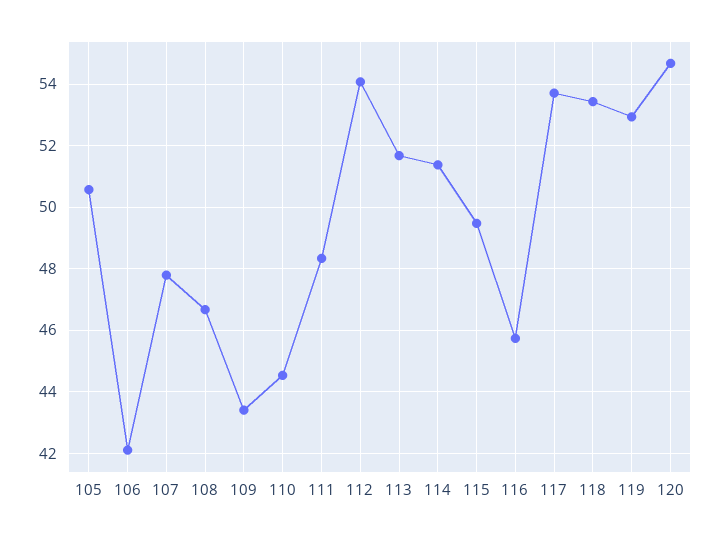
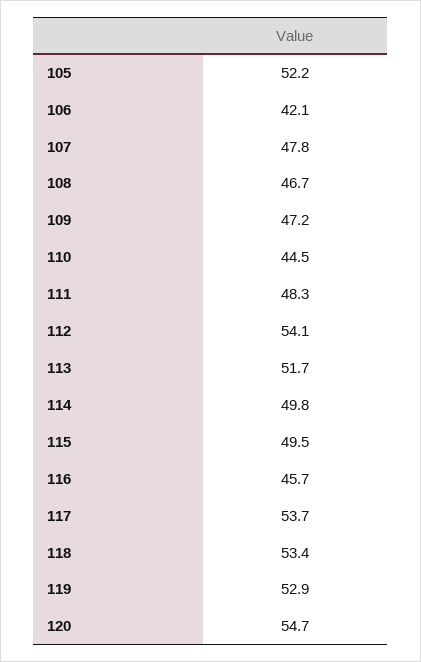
105: 50.6 -> 52.2
109: 43.4 -> 47.2
114: 51.4 -> 49.8

